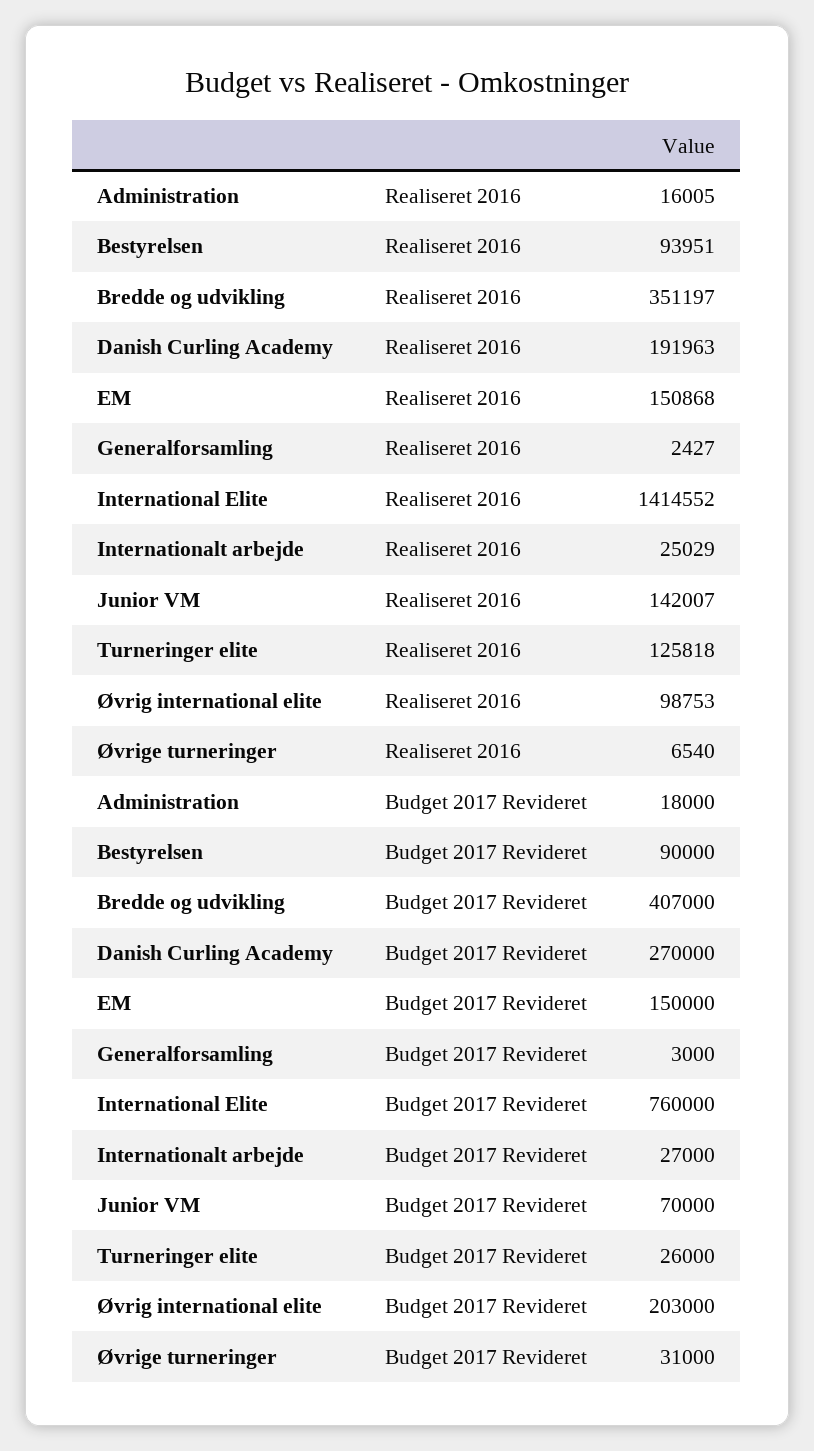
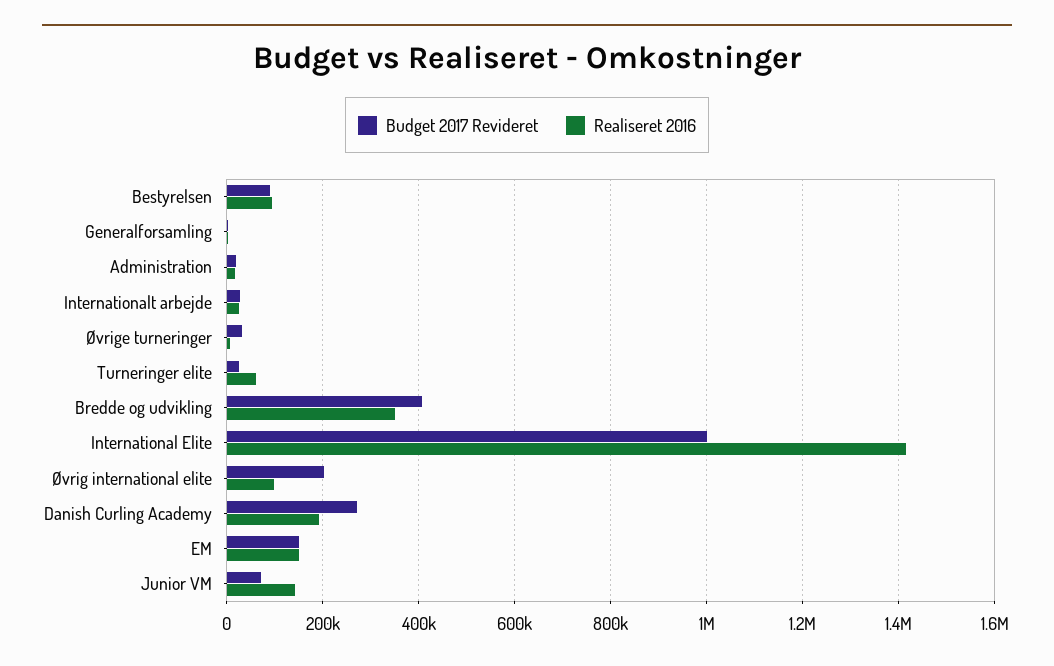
Realiseret 2016, Turneringer elite: 125818 -> 60000
Budget 2017 Revideret, International Elite: 760000 -> 1000000

